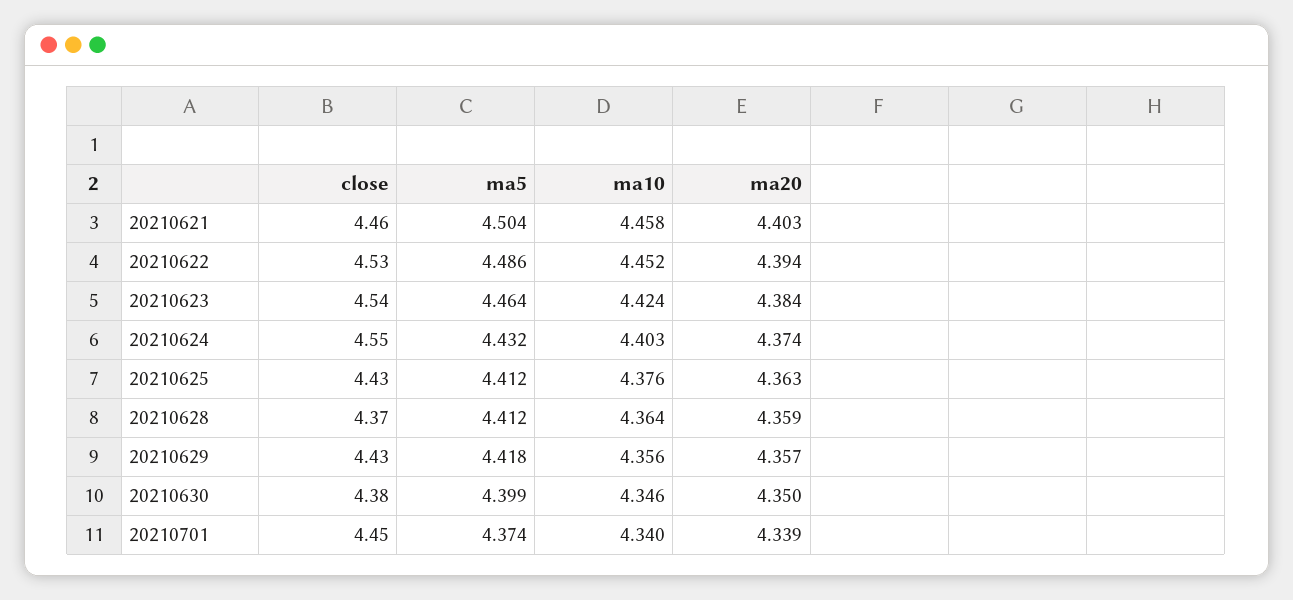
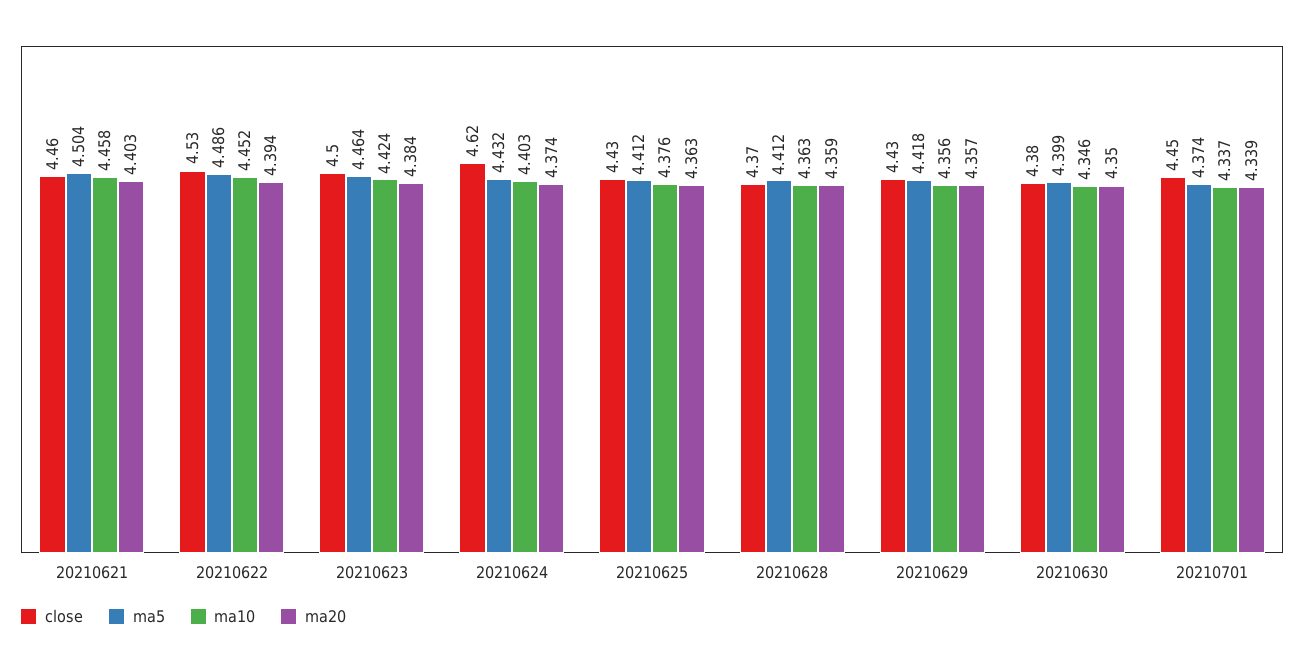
close, 20210623: 4.54 -> 4.5
close, 20210624: 4.55 -> 4.62
ma10, 20210628: 4.364 -> 4.363
ma10, 20210701: 4.34 -> 4.337

